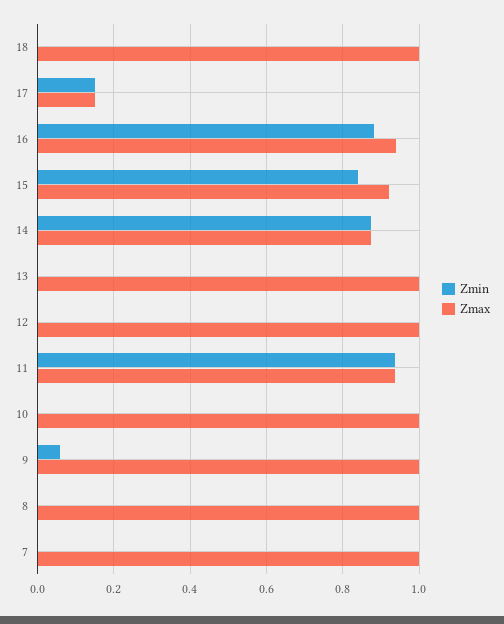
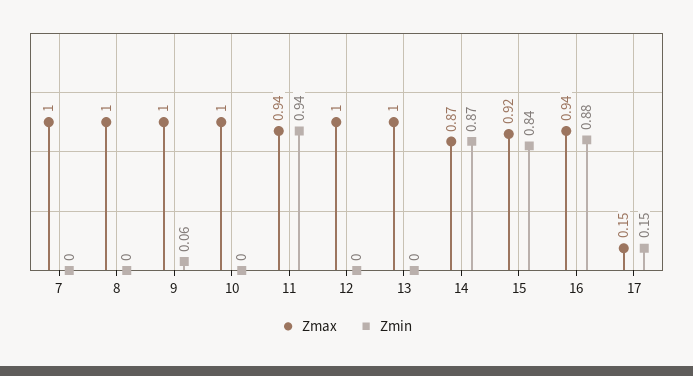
Zmin, 18: 0 -> none
Zmax, 18: 1 -> none

